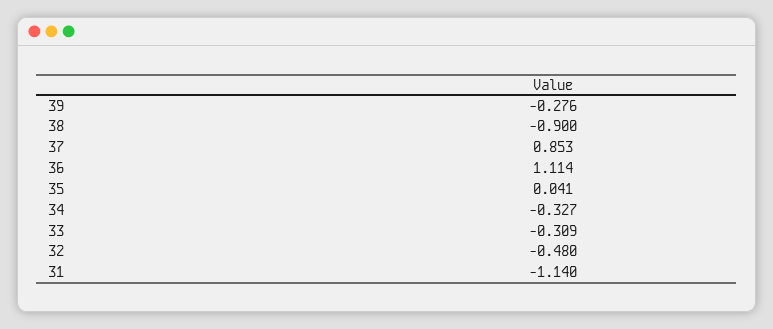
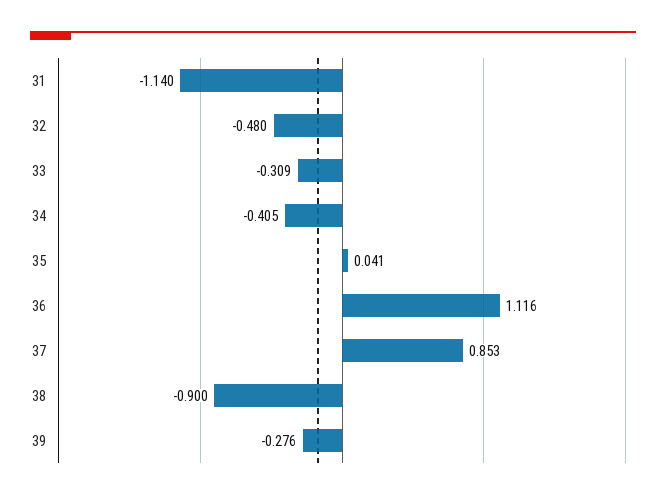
36: 1.114 -> 1.116
34: -0.327 -> -0.405

